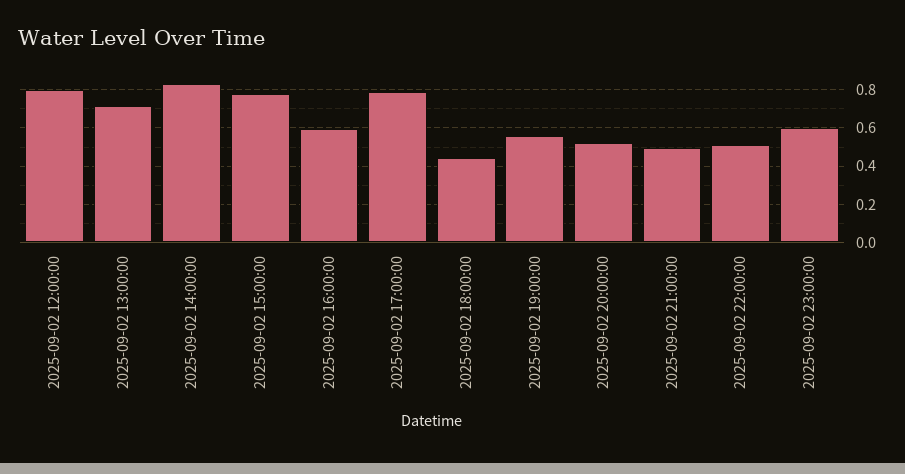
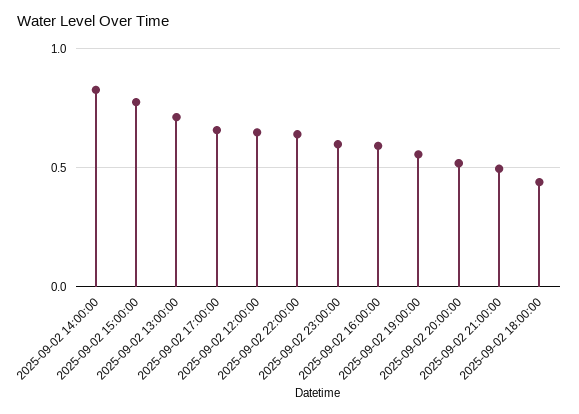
2025-09-02 12:00:00: 0.8 -> 0.65
2025-09-02 17:00:00: 0.8 -> 0.65
2025-09-02 22:00:00: 0.5 -> 0.65

